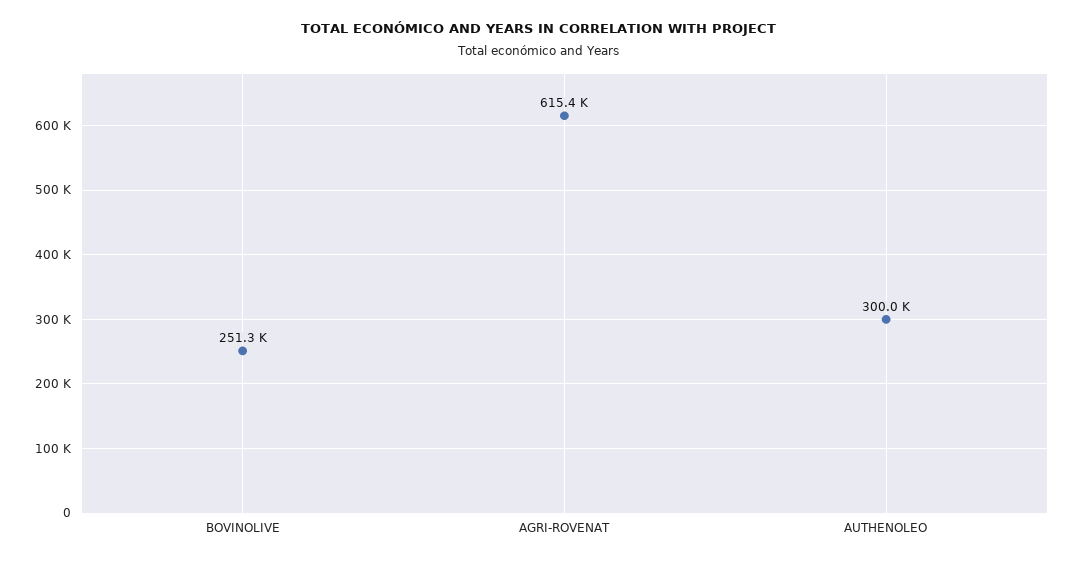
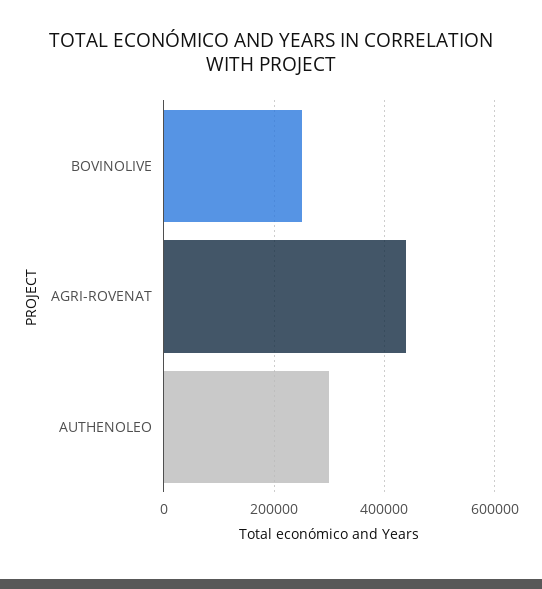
AGRI-ROVENAT: 615400 -> 440000

